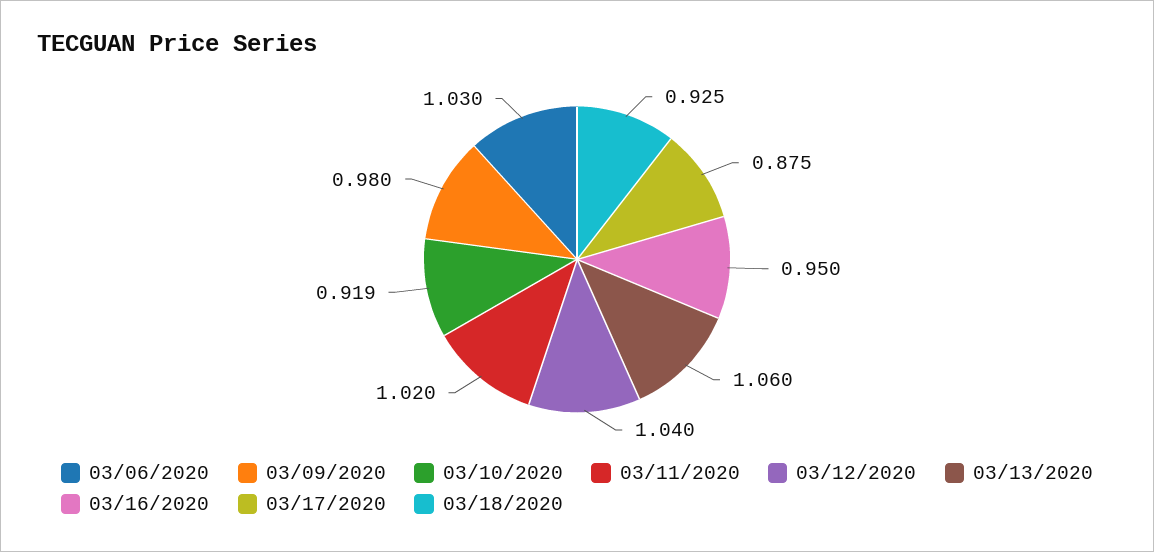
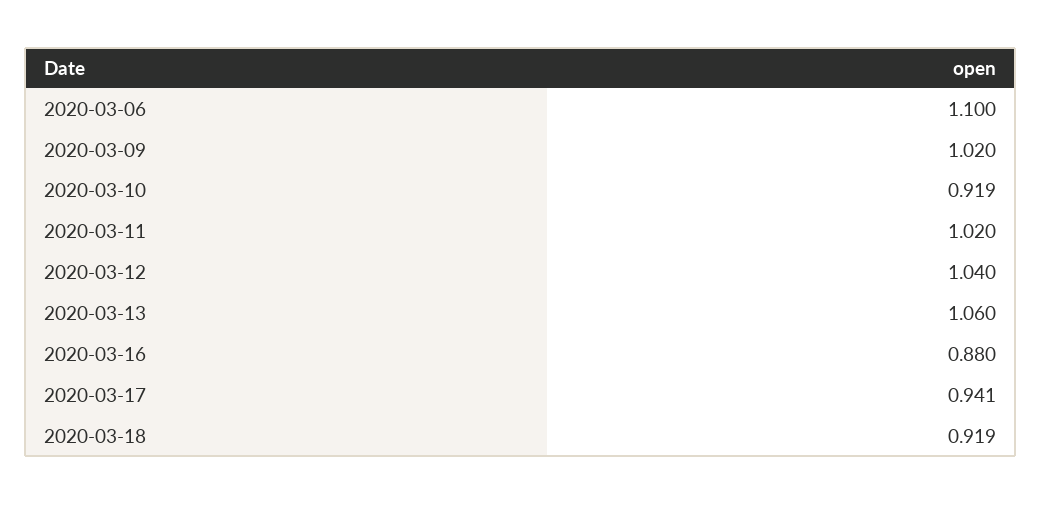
03/06/2020: 1.03 -> 1.1
03/09/2020: 0.98 -> 1.02
03/16/2020: 0.95 -> 0.88
03/17/2020: 0.875 -> 0.941
03/18/2020: 0.925 -> 0.919

